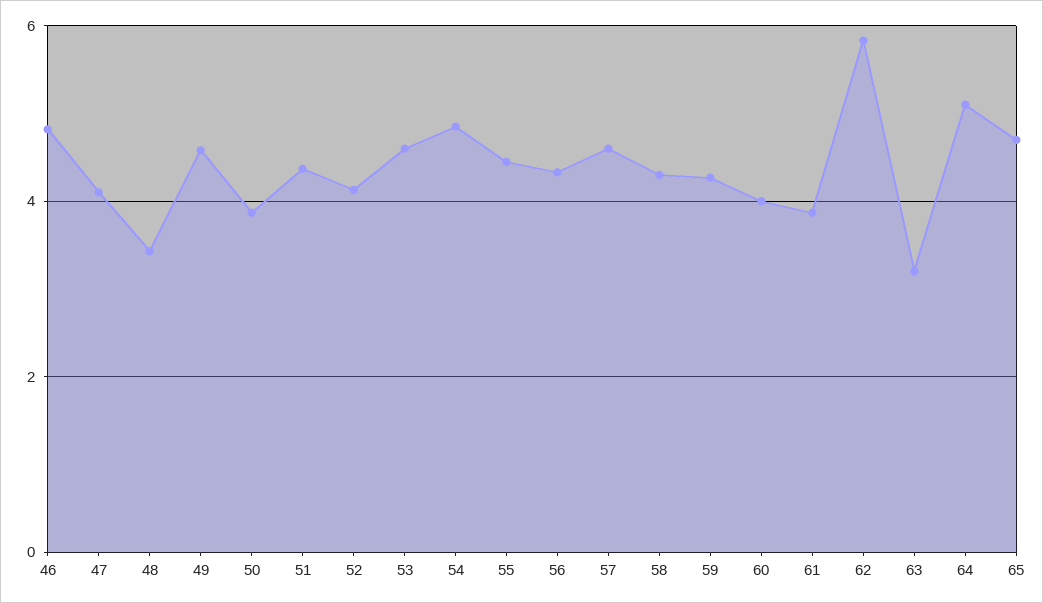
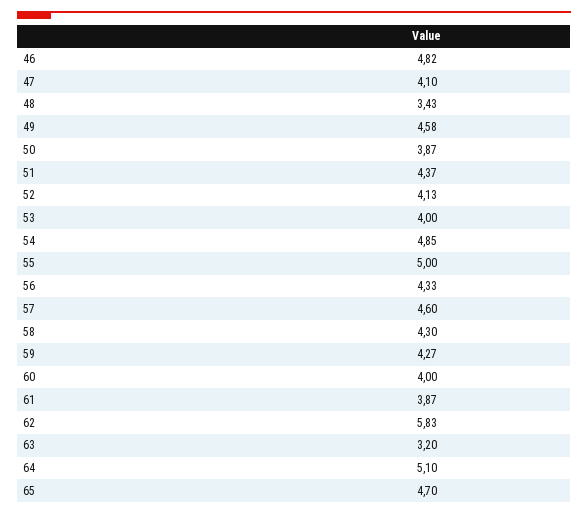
53: 4.6 -> 4
55: 4.4 -> 5

